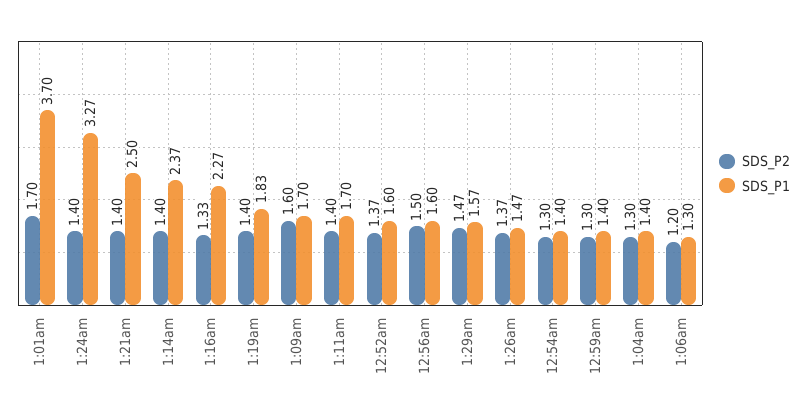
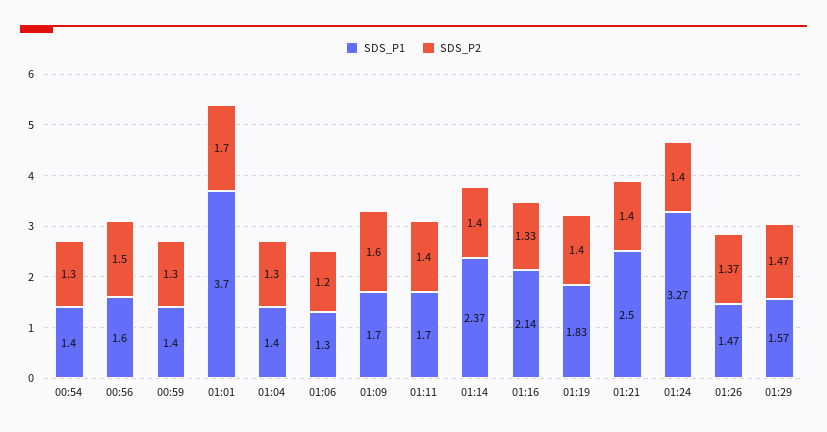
SDS_P1, 1:16am: 2.27 -> 2.14
SDS_P2, 12:52am: 1.37 -> none
SDS_P1, 12:52am: 1.6 -> none

